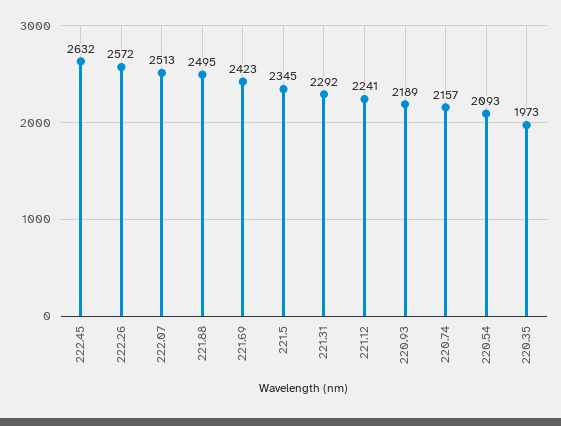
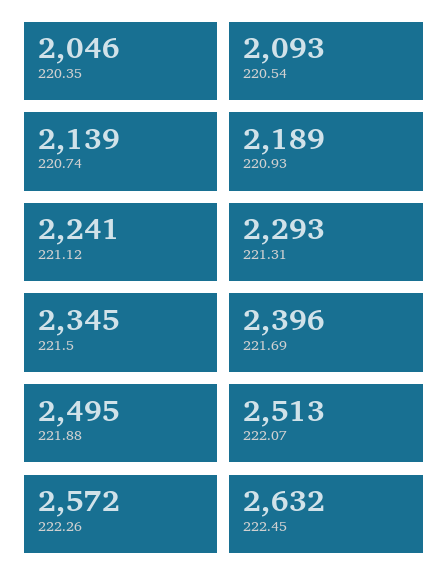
221.69: 2423 -> 2396
221.31: 2292 -> 2293
220.74: 2157 -> 2139
220.35: 1973 -> 2046

